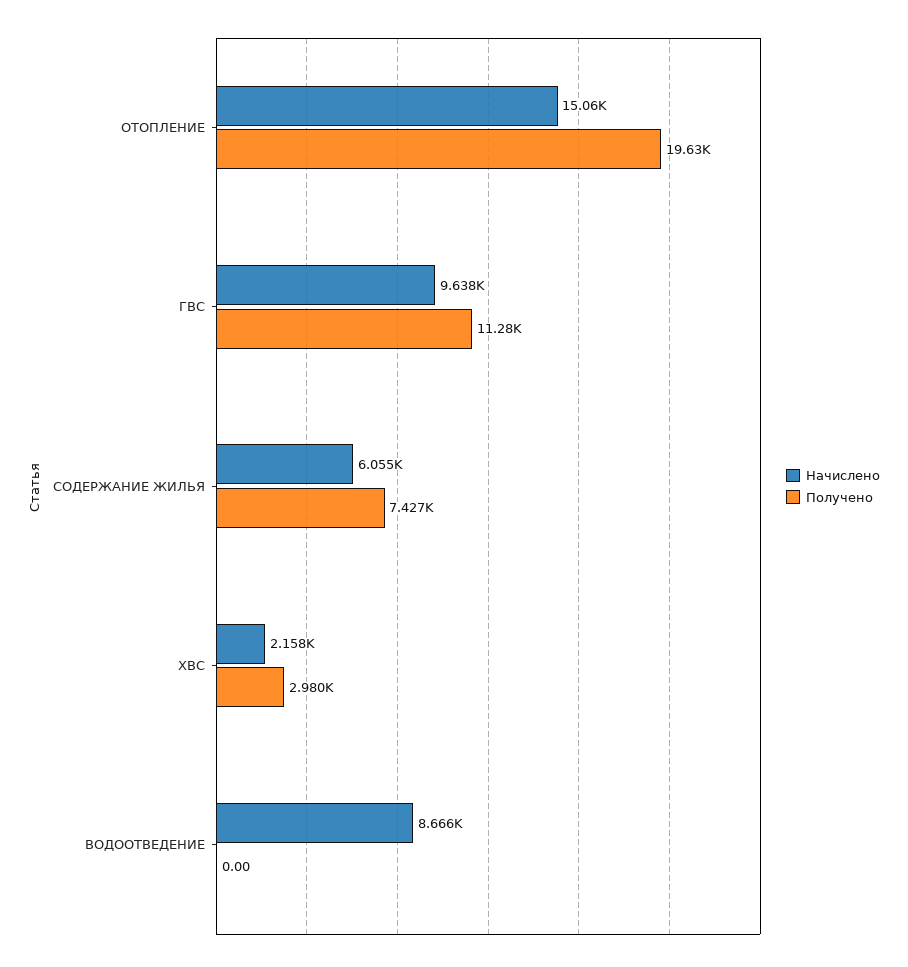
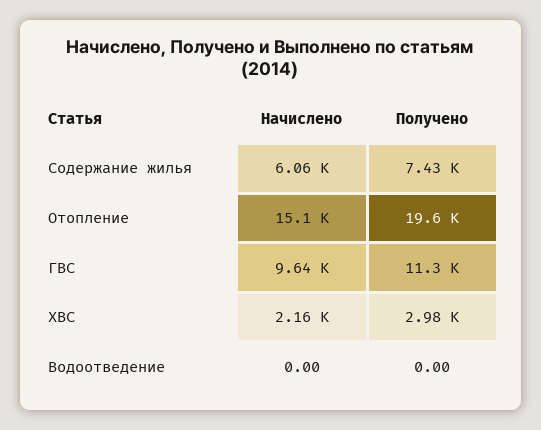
Начислено, ВОДООТВЕДЕНИЕ: 8666 -> 0

